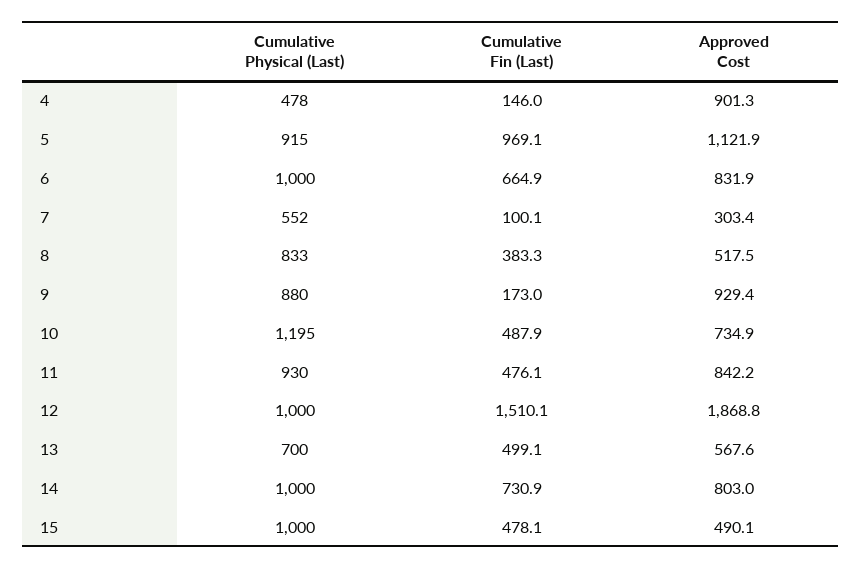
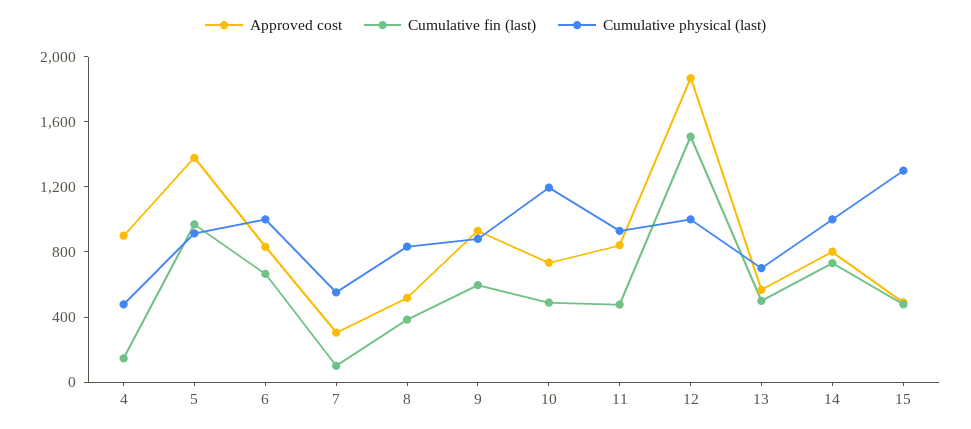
Approved Cost, 5: 1121.9 -> 1400
Cumulative Fin (Last), 9: 173 -> 600
Cumulative Physical (Last), 15: 1000 -> 1300

